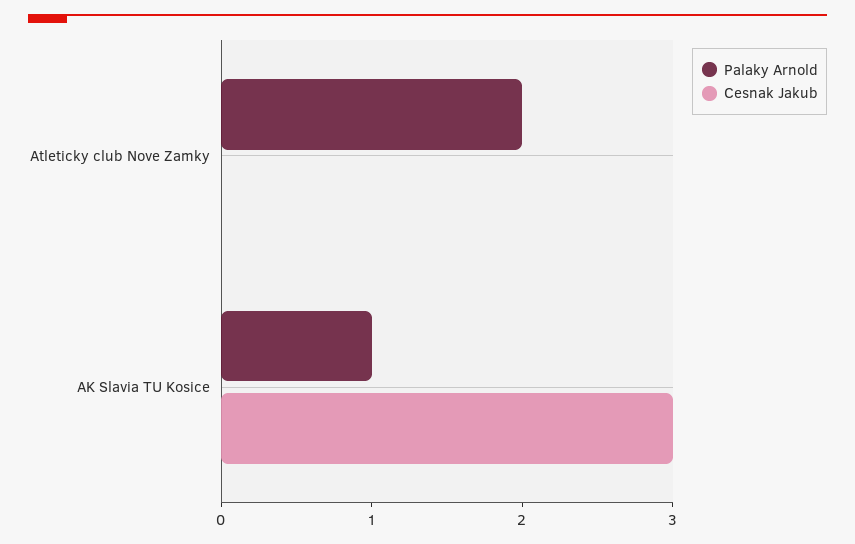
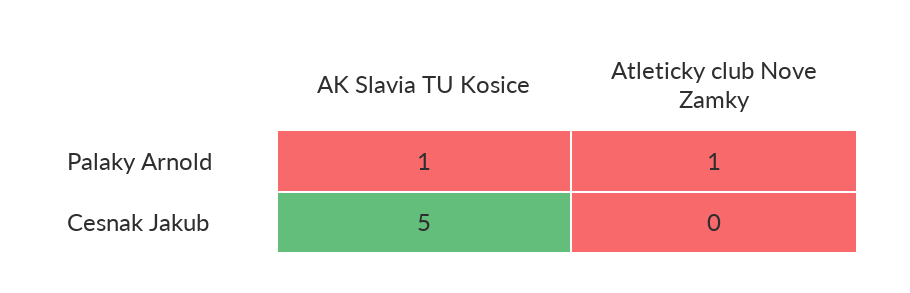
Palaky Arnold, Atleticky club Nove Zamky: 2 -> 1
Cesnak Jakub, AK Slavia TU Kosice: 3 -> 5

